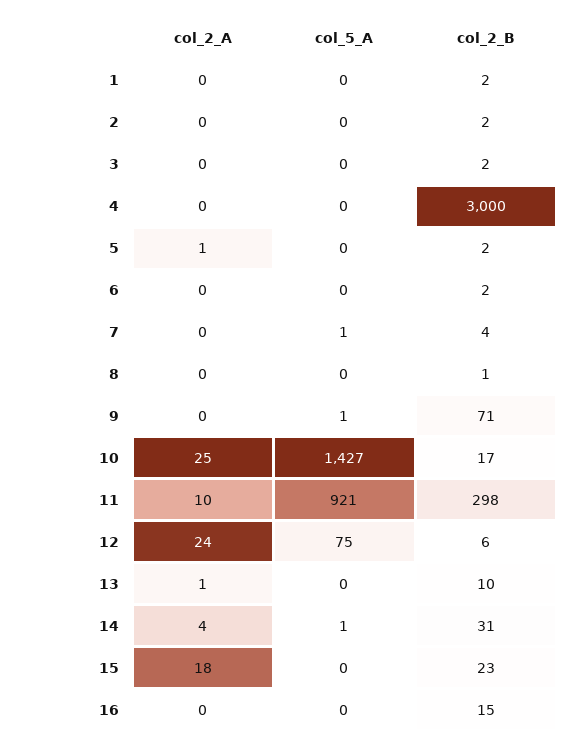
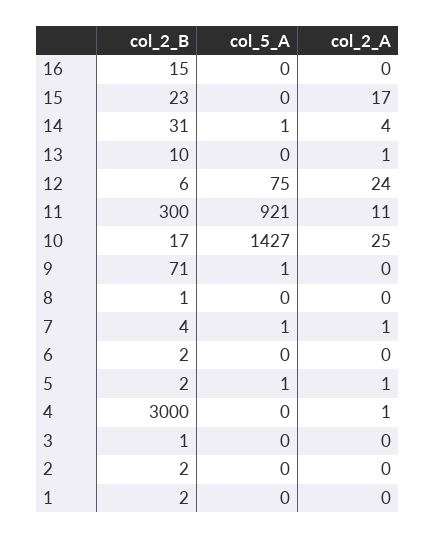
col_2_B, 3: 2 -> 1
col_2_A, 4: 0 -> 1
col_5_A, 5: 0 -> 1
col_2_A, 7: 0 -> 1
col_2_A, 11: 10 -> 11
col_2_B, 11: 298 -> 300
col_2_A, 15: 18 -> 17

